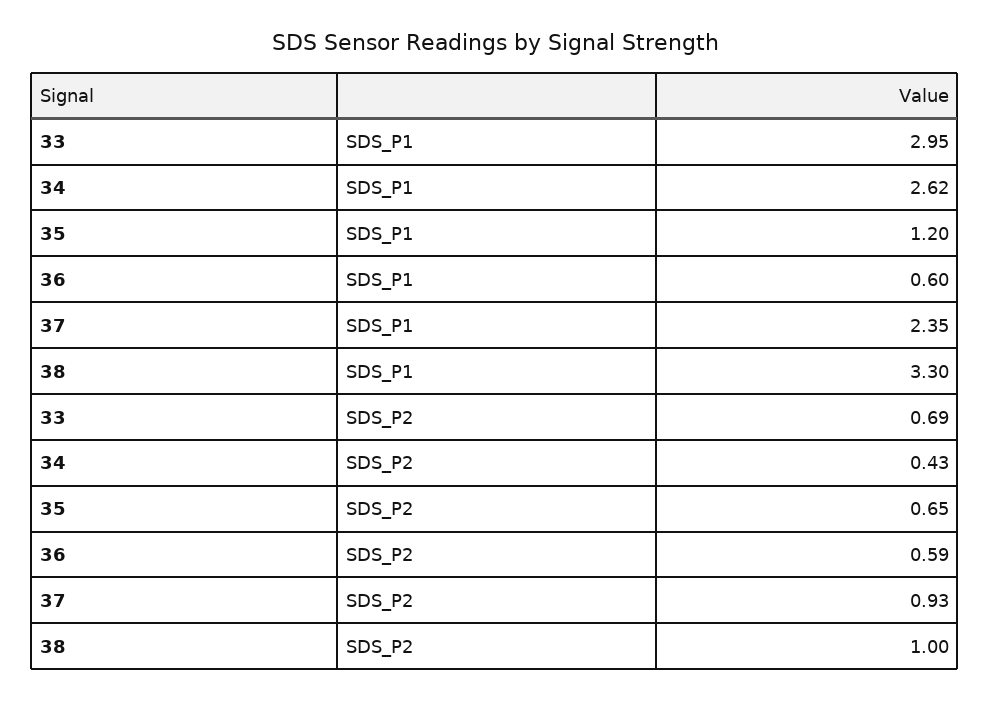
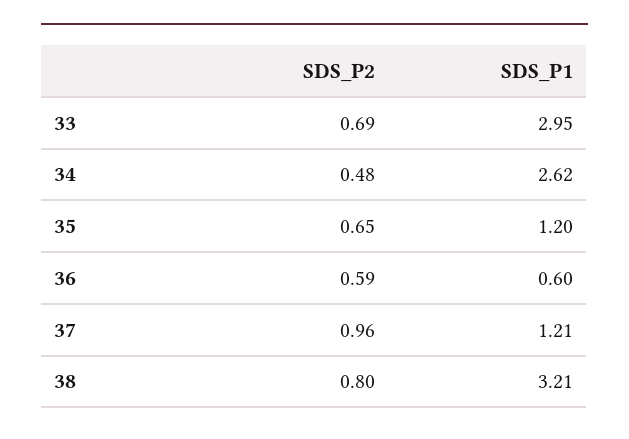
37, SDS_P1: 2.35 -> 1.21
38, SDS_P1: 3.3 -> 3.21
34, SDS_P2: 0.43 -> 0.48
37, SDS_P2: 0.93 -> 0.96
38, SDS_P2: 1 -> 0.8

